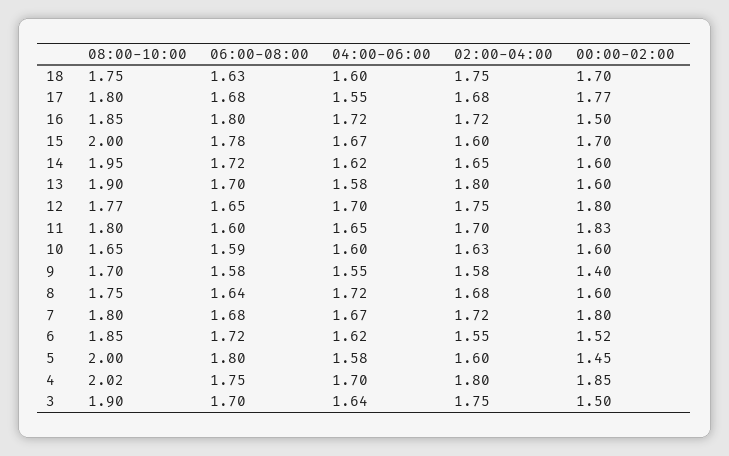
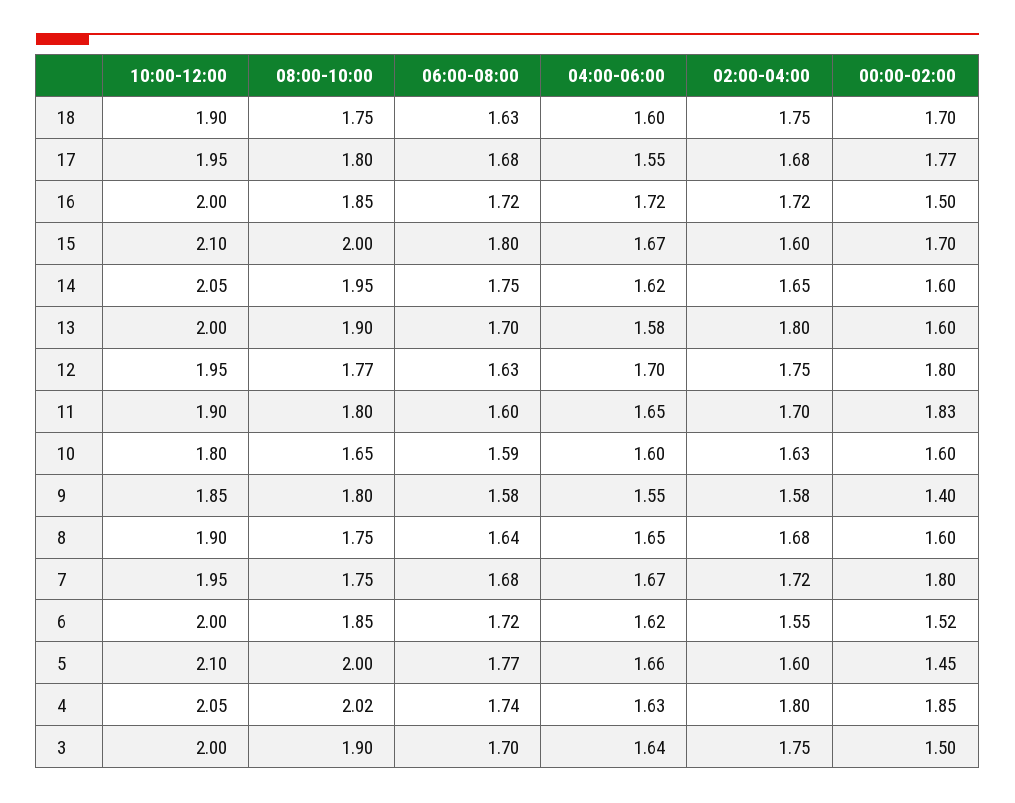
06:00-08:00, 16: 1.8 -> 1.72
06:00-08:00, 15: 1.78 -> 1.8
06:00-08:00, 14: 1.72 -> 1.75
06:00-08:00, 12: 1.65 -> 1.63
08:00-10:00, 9: 1.7 -> 1.8
04:00-06:00, 8: 1.72 -> 1.65
08:00-10:00, 7: 1.8 -> 1.75
06:00-08:00, 5: 1.8 -> 1.77
04:00-06:00, 5: 1.58 -> 1.66
06:00-08:00, 4: 1.75 -> 1.74
04:00-06:00, 4: 1.7 -> 1.63
10:00-12:00, 18: none -> 1.9
10:00-12:00, 17: none -> 1.95
10:00-12:00, 16: none -> 2
10:00-12:00, 15: none -> 2.1
10:00-12:00, 14: none -> 2.05
10:00-12:00, 13: none -> 2
10:00-12:00, 12: none -> 1.95
10:00-12:00, 11: none -> 1.9
10:00-12:00, 10: none -> 1.8
10:00-12:00, 9: none -> 1.85
10:00-12:00, 8: none -> 1.9
10:00-12:00, 7: none -> 1.95
10:00-12:00, 6: none -> 2
10:00-12:00, 5: none -> 2.1
10:00-12:00, 4: none -> 2.05
10:00-12:00, 3: none -> 2

